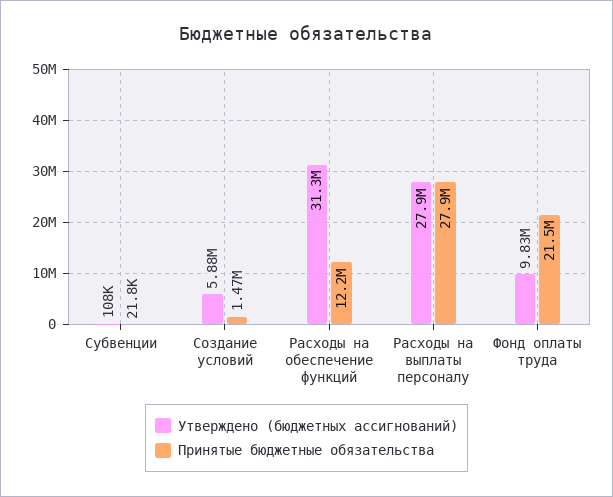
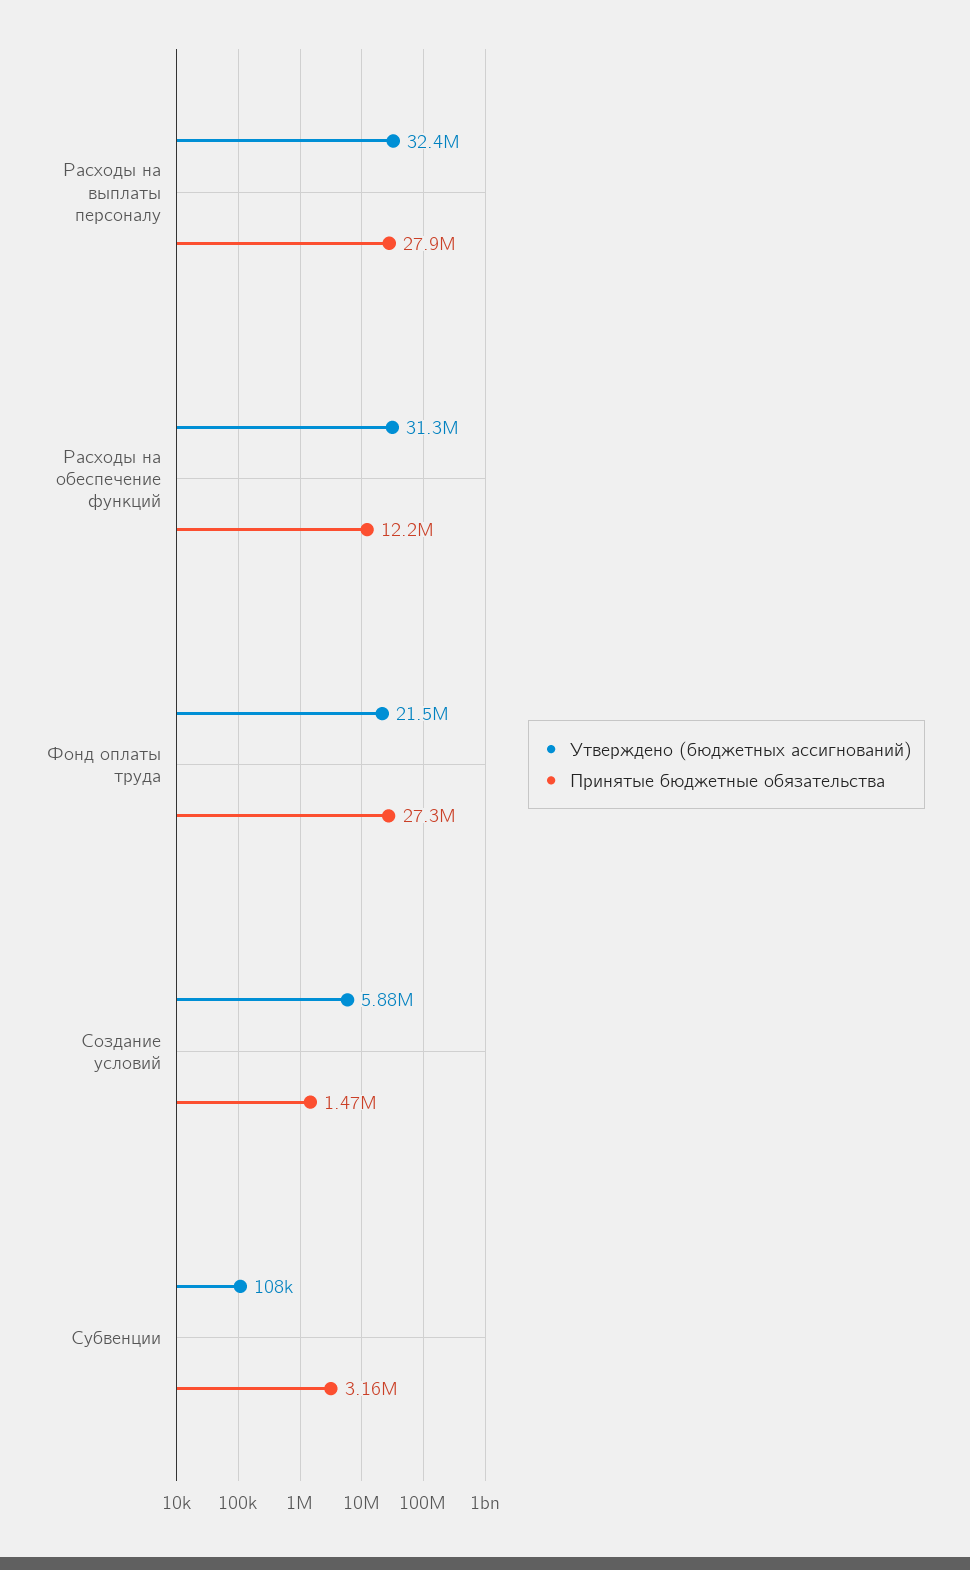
Принятые бюджетные обязательства, Субвенции: 21800 -> 3160000
Утверждено (бюджетных ассигнований), Расходы на выплаты персоналу: 27900000 -> 32400000
Утверждено (бюджетных ассигнований), Фонд оплаты труда: 9830000 -> 21500000
Принятые бюджетные обязательства, Фонд оплаты труда: 21500000 -> 27300000

